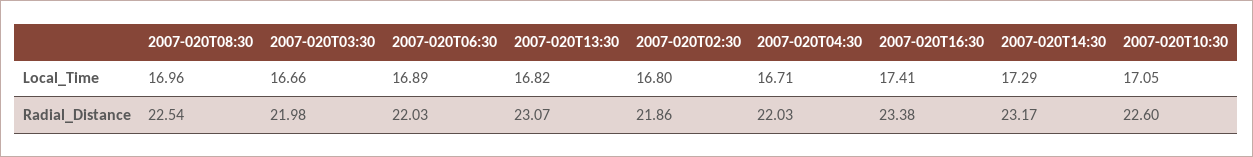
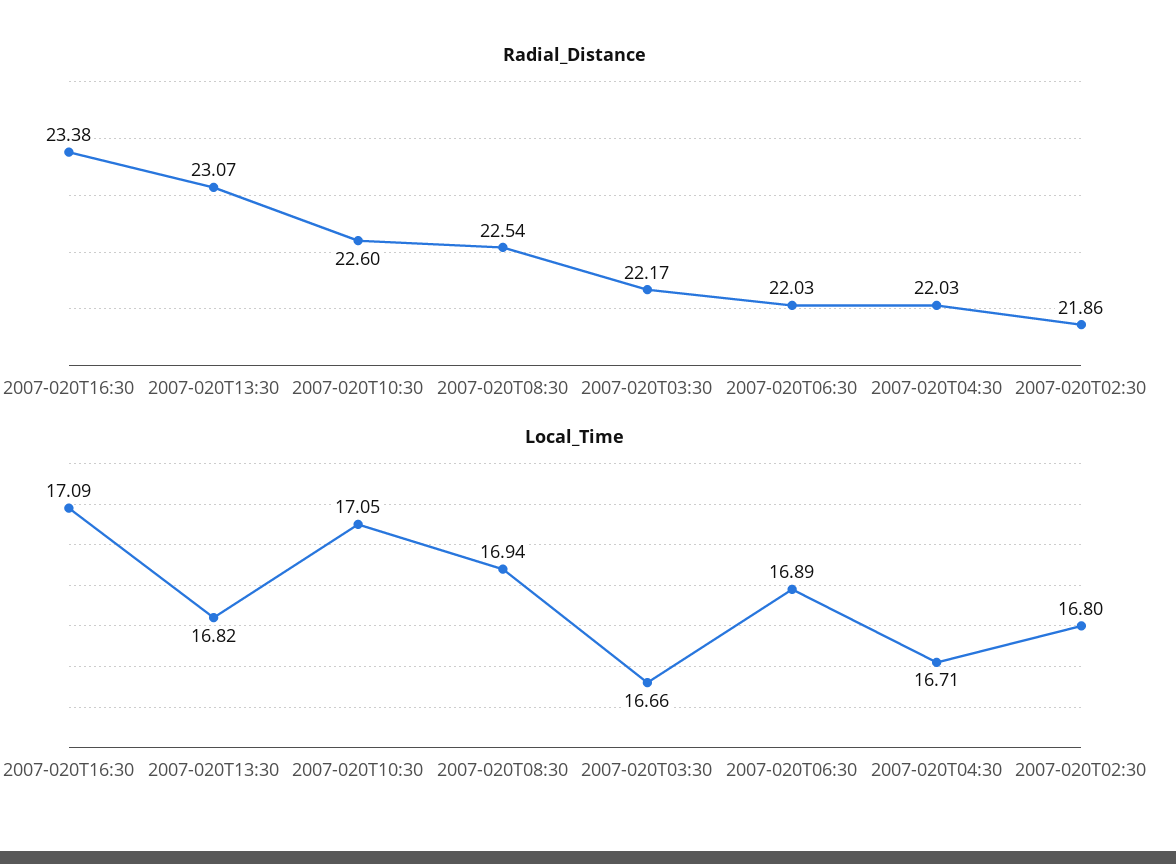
Local_Time, 2007-020T08:30: 16.96 -> 16.94
Local_Time, 2007-020T16:30: 17.41 -> 17.09
Local_Time, 2007-020T14:30: 17.29 -> none
Radial_Distance, 2007-020T03:30: 21.98 -> 22.17
Radial_Distance, 2007-020T14:30: 23.17 -> none

